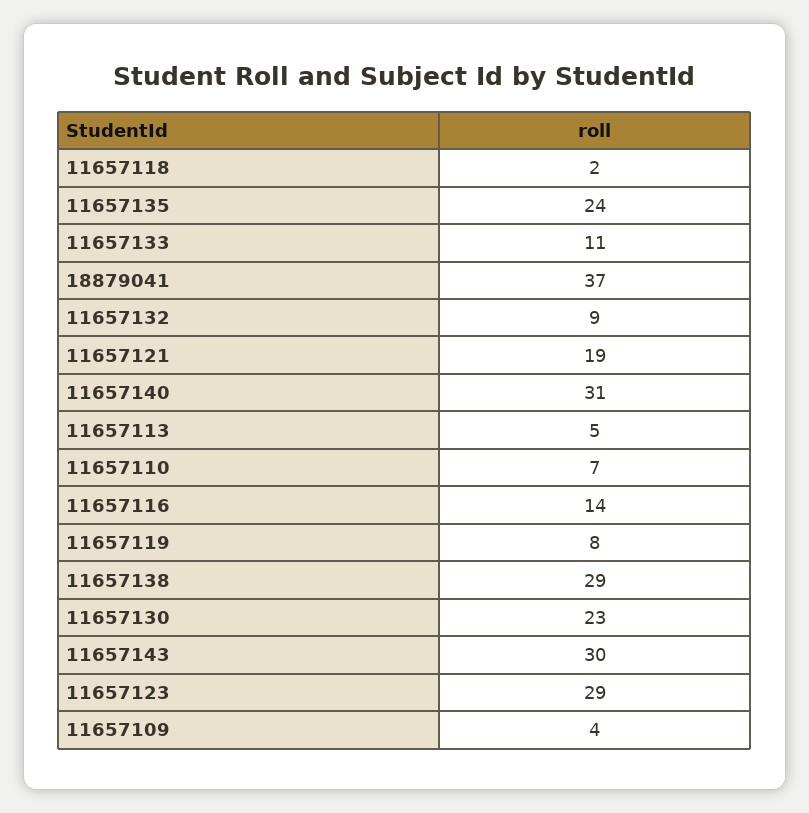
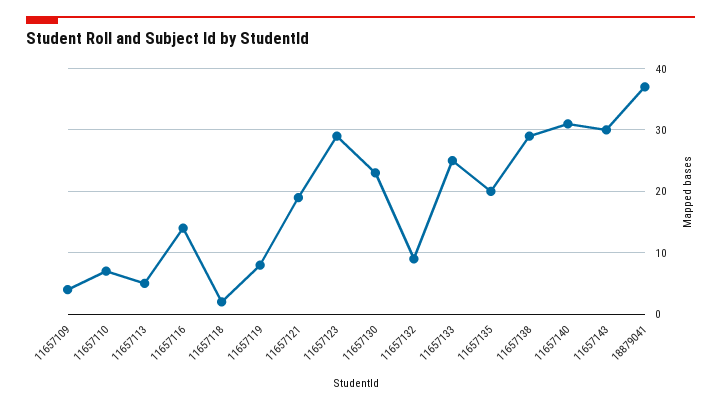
11657135: 24 -> 20
11657133: 11 -> 25

